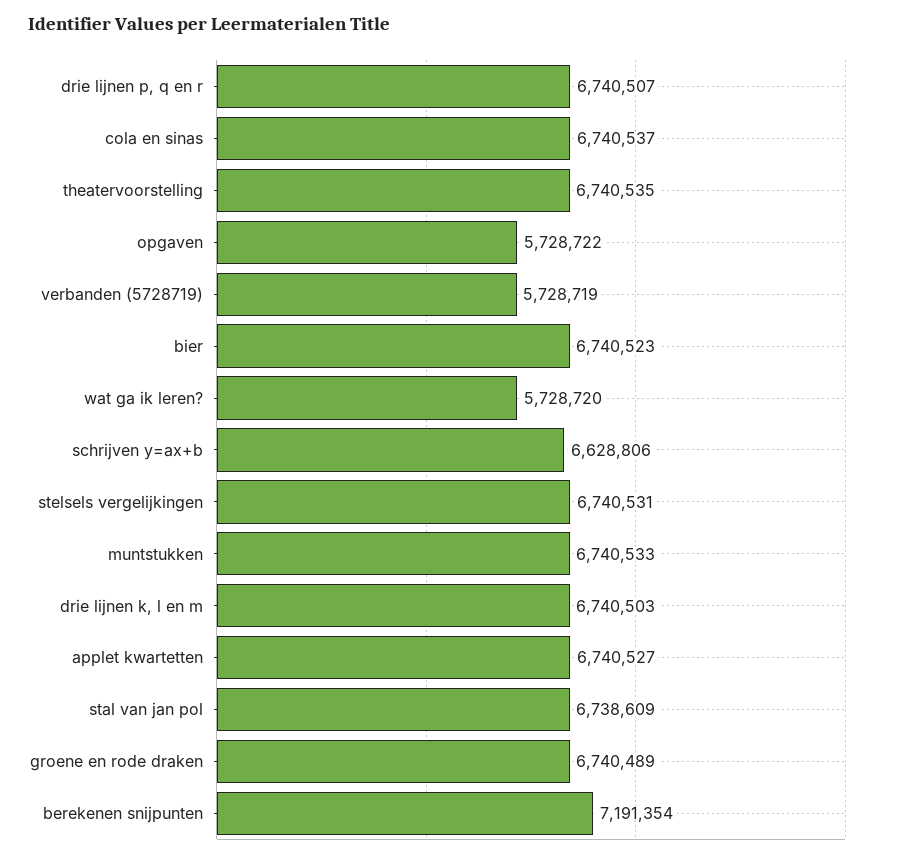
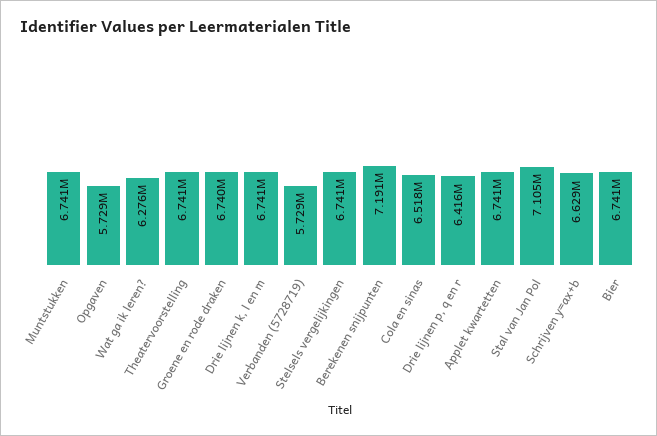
drie lijnen p, q en r: 6740507 -> 6416000
cola en sinas: 6740537 -> 6518000
wat ga ik leren?: 5728720 -> 6276000
stal van jan pol: 6738609 -> 7105000

